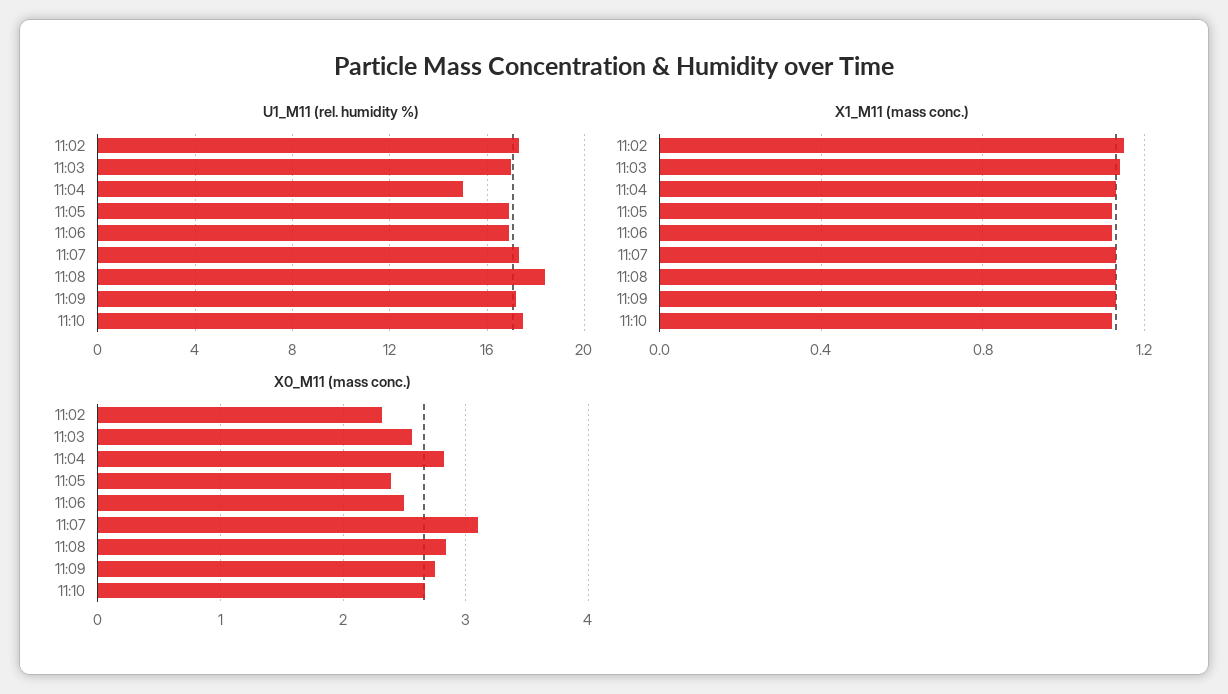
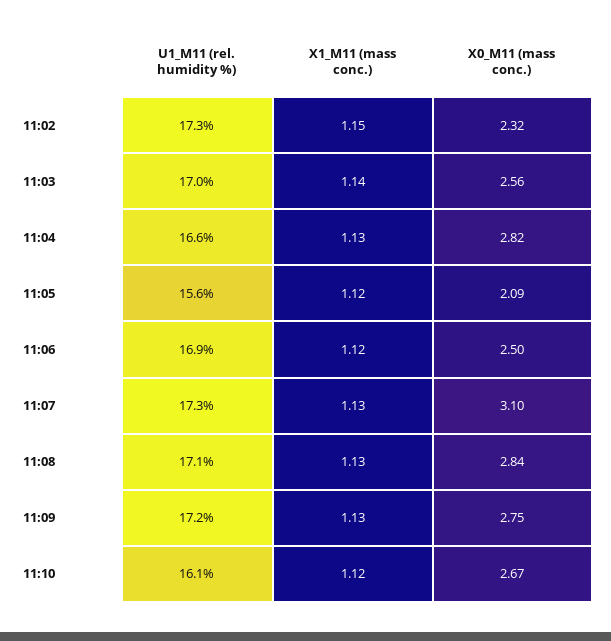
U1_M11 (rel. humidity %), 11:04: 15 -> 16.6
U1_M11 (rel. humidity %), 11:05: 17 -> 15.6
U1_M11 (rel. humidity %), 11:08: 18.5 -> 17.1
U1_M11 (rel. humidity %), 11:10: 17.5 -> 16.1
X0_M11 (mass conc.), 11:05: 2.4 -> 2.09

